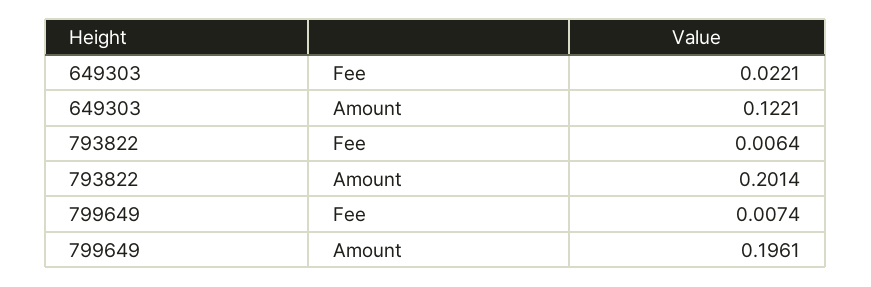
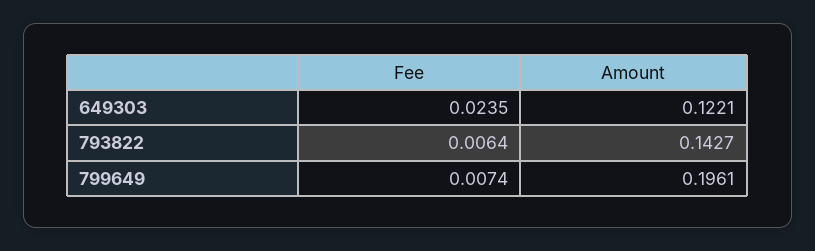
649303, Fee: 0.0221 -> 0.0235
793822, Amount: 0.2014 -> 0.1427

